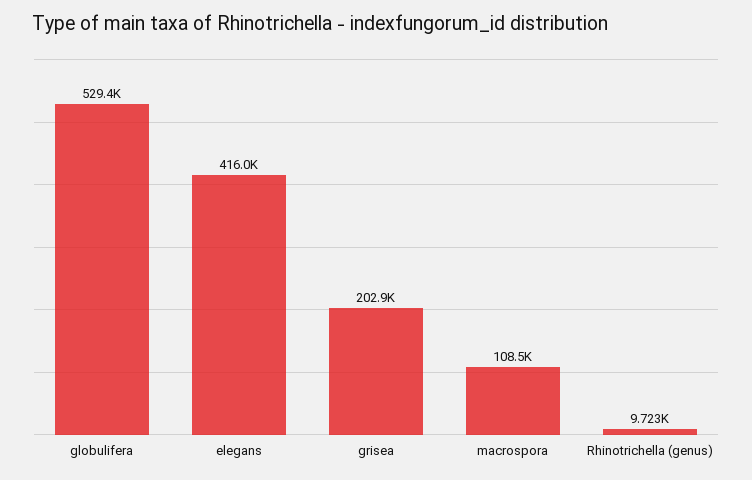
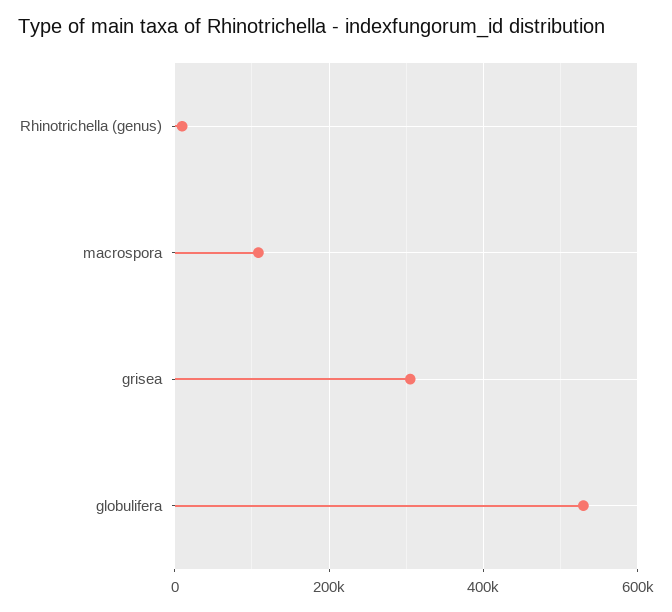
elegans: 416000 -> none
grisea: 202900 -> 300000

